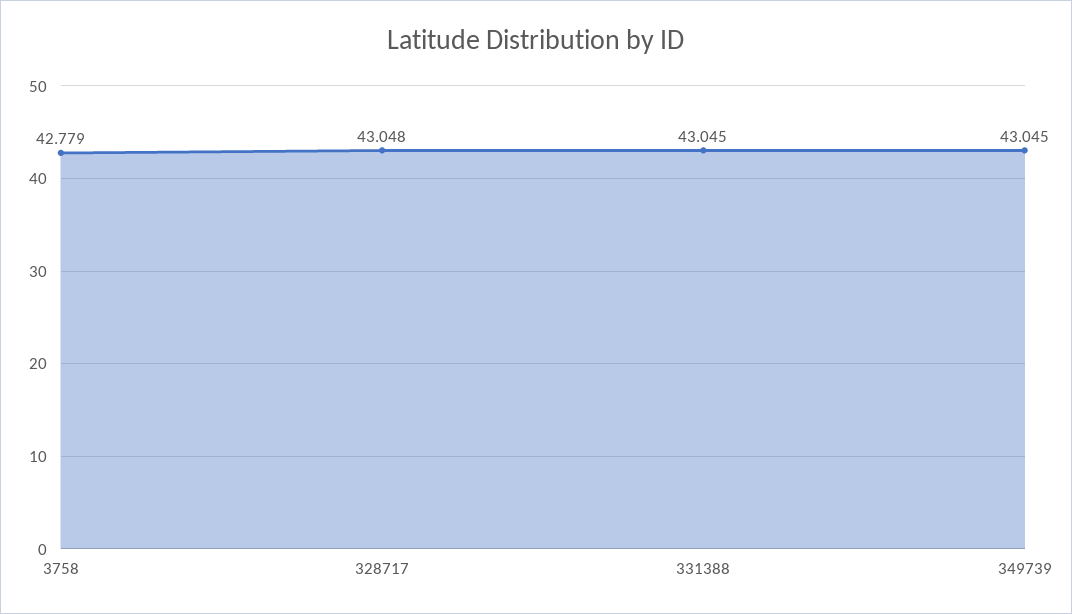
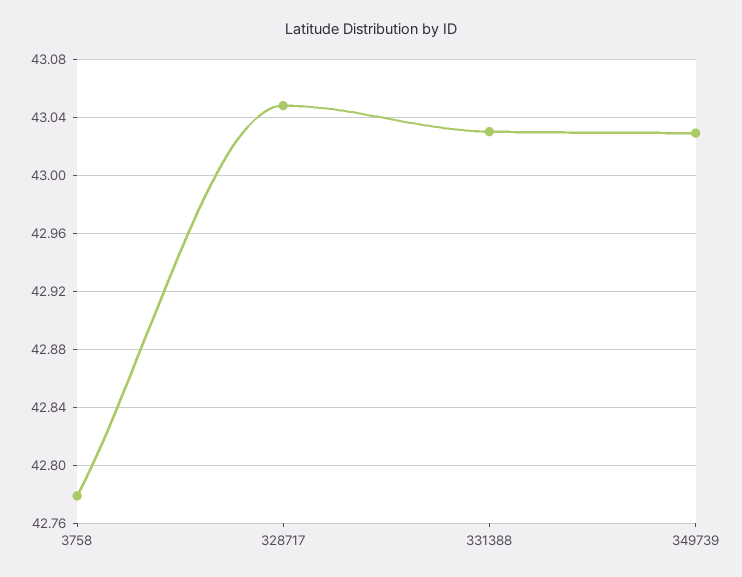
331388: 43.045 -> 43.03
349739: 43.045 -> 43.03

